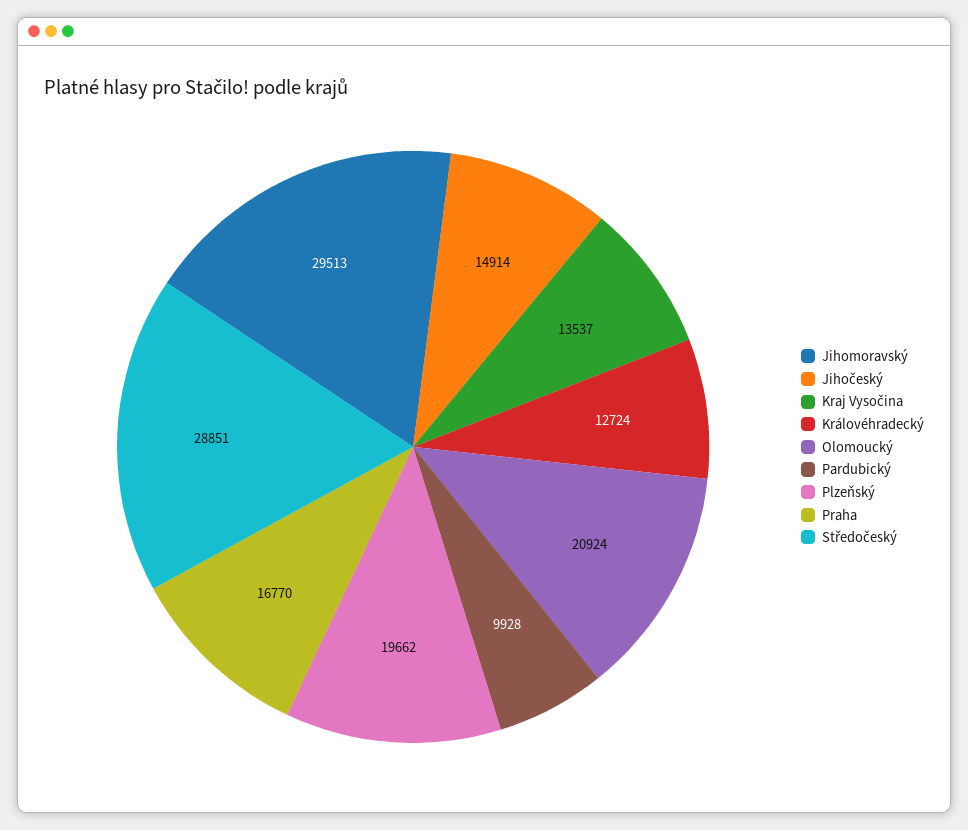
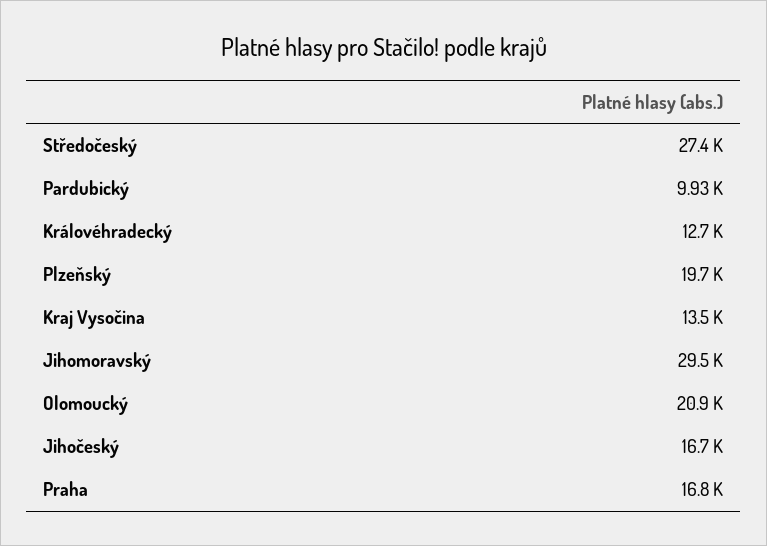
Jihočeský: 14914 -> 16700
Středočeský: 28851 -> 27400

